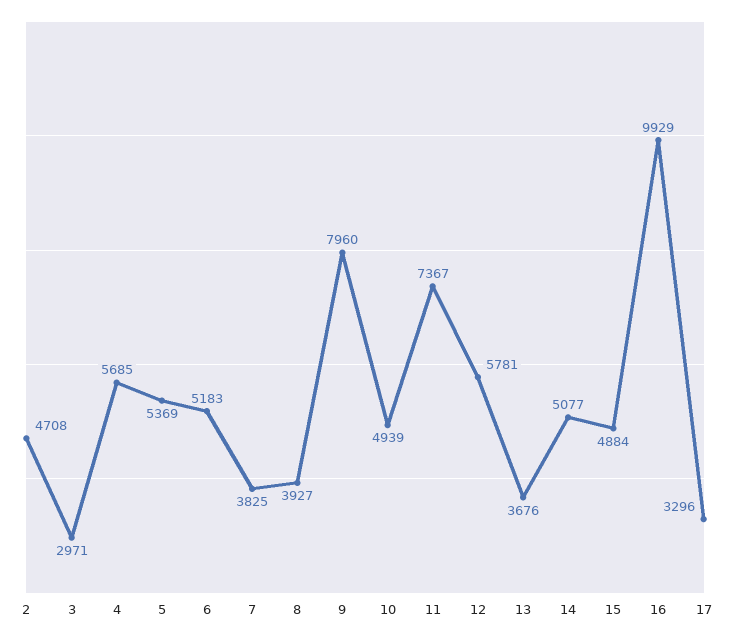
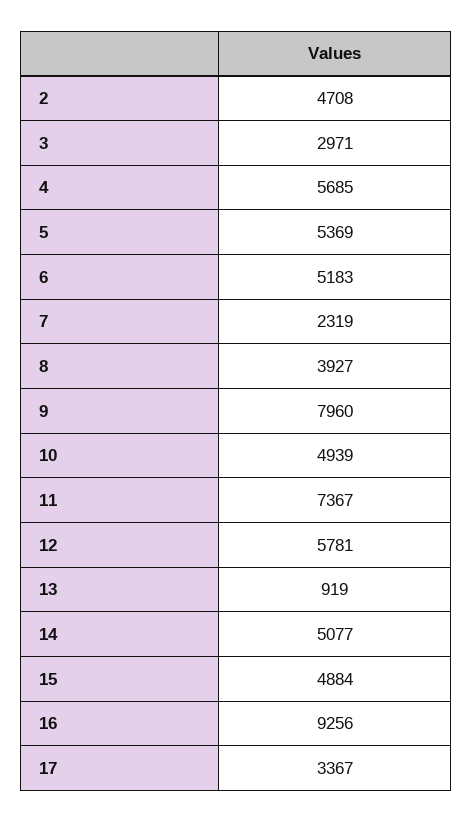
7: 3825 -> 2319
13: 3676 -> 919
16: 9929 -> 9256
17: 3296 -> 3367

